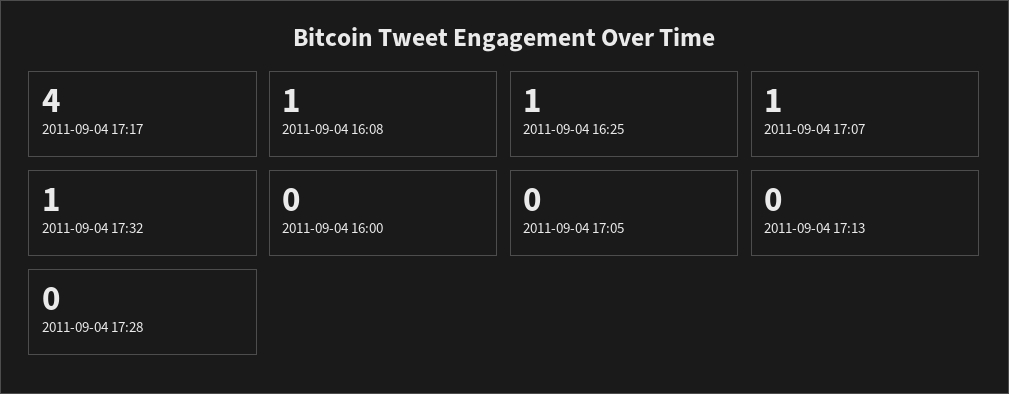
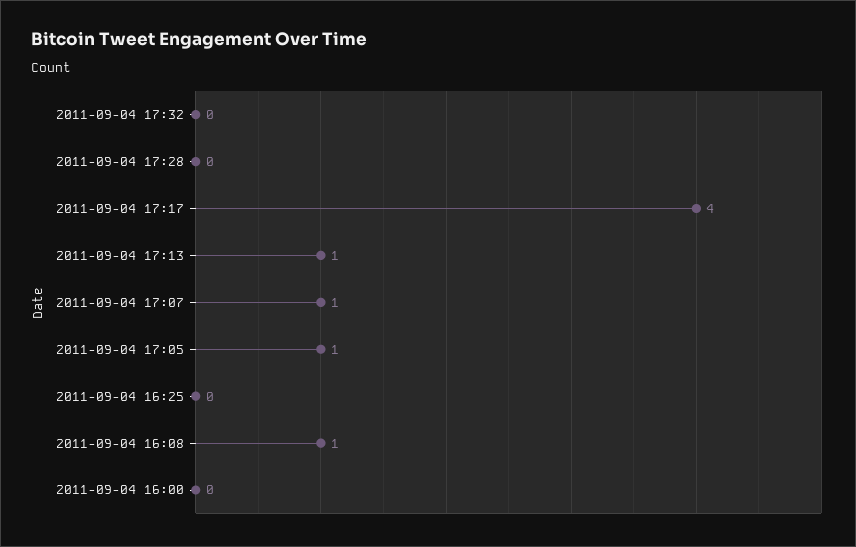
2011-09-04 16:25: 1 -> 0
2011-09-04 17:32: 1 -> 0
2011-09-04 17:05: 0 -> 1
2011-09-04 17:13: 0 -> 1

